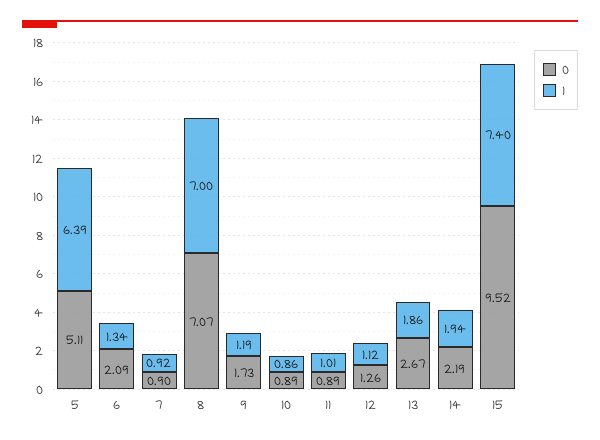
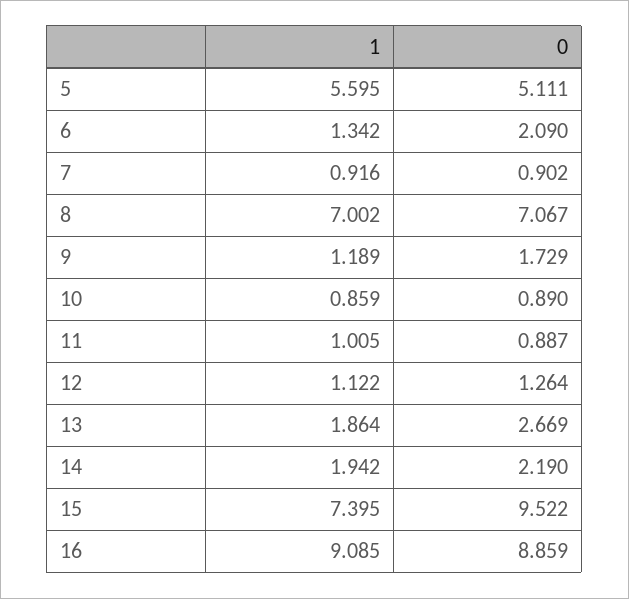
1, 5: 6.39 -> 5.595
1, 16: none -> 9.085
0, 16: none -> 8.859

